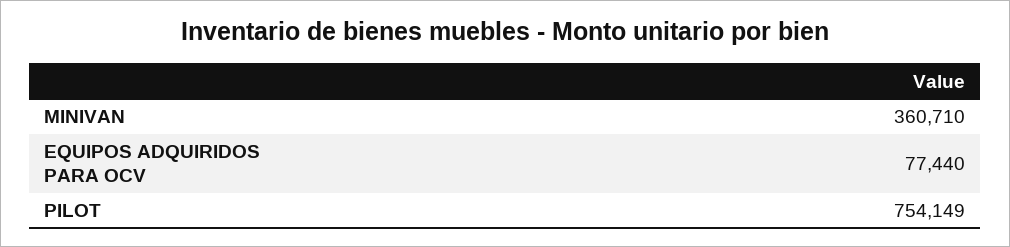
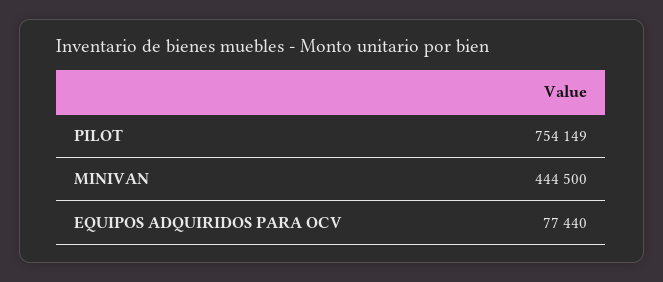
MINIVAN: 360710 -> 444500

